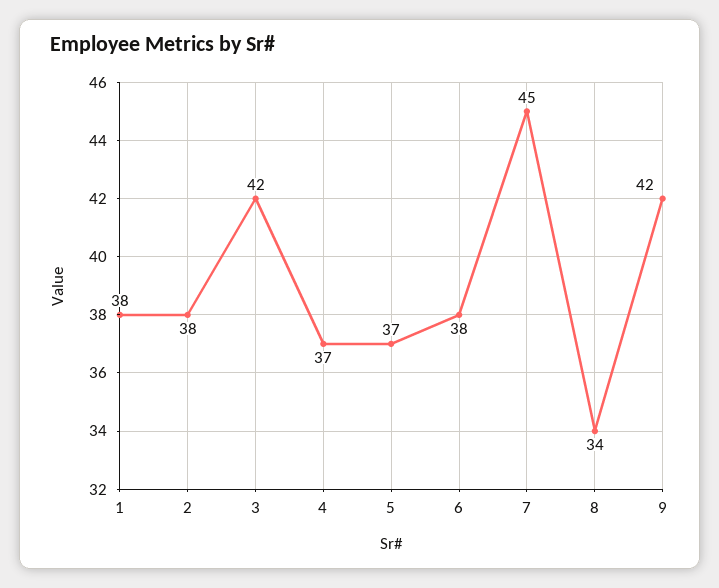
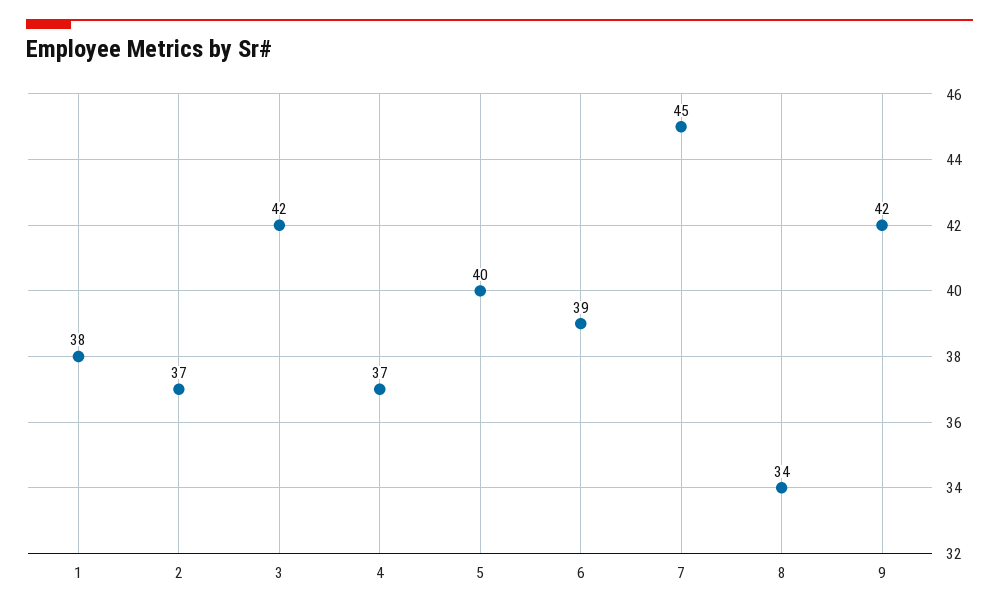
2: 38 -> 37
5: 37 -> 40
6: 38 -> 39

